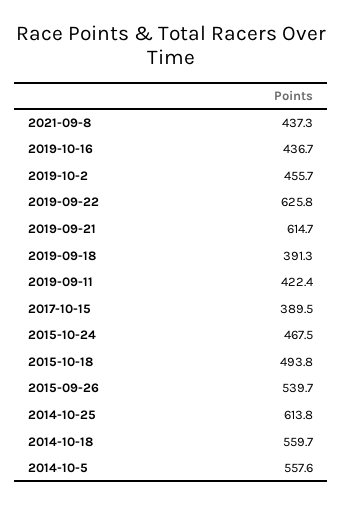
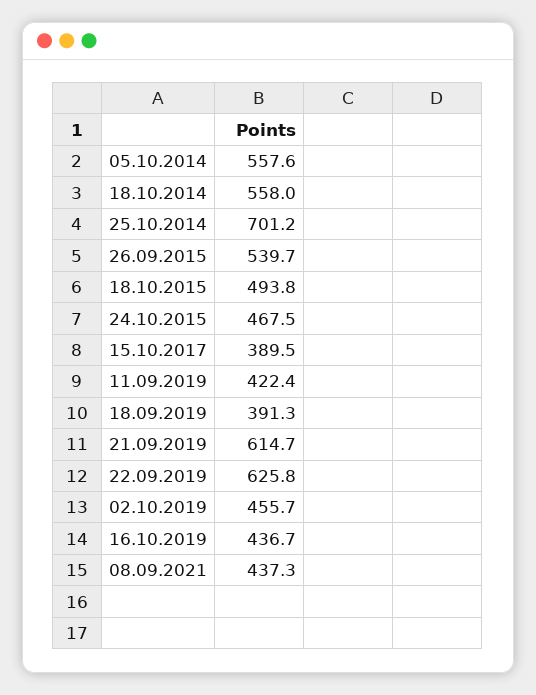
2014-10-25: 613.8 -> 701.2
2014-10-18: 559.7 -> 558

